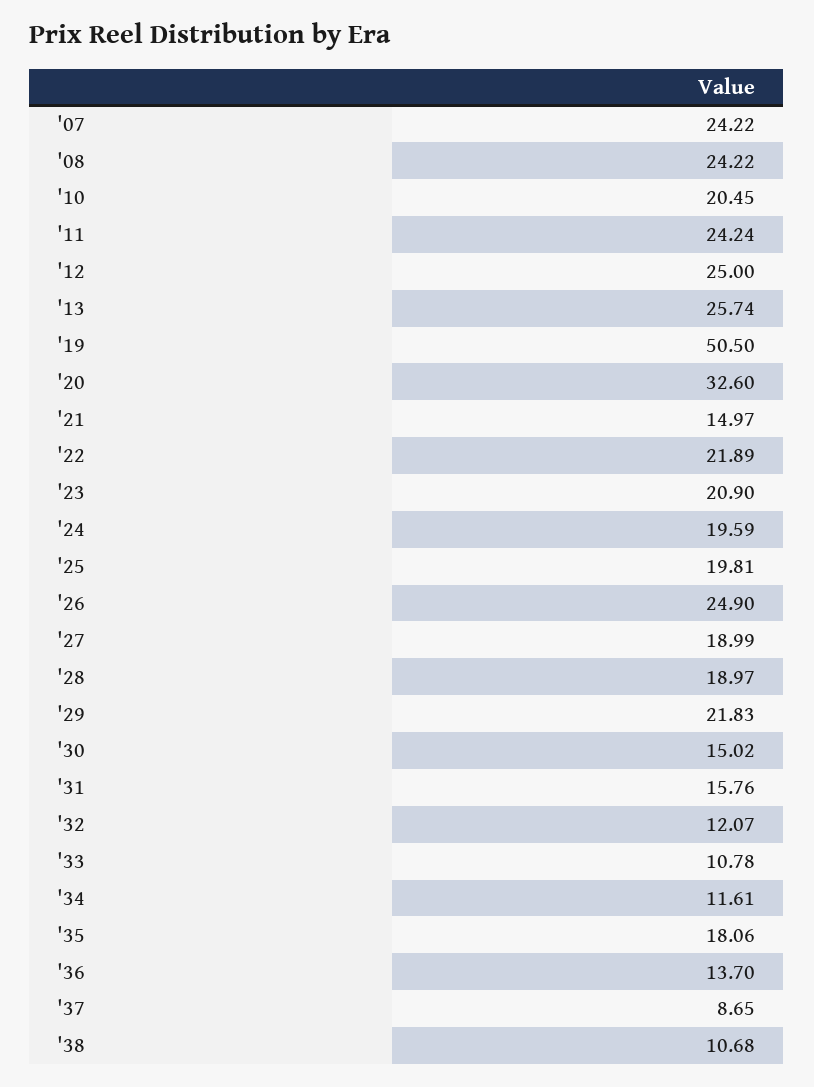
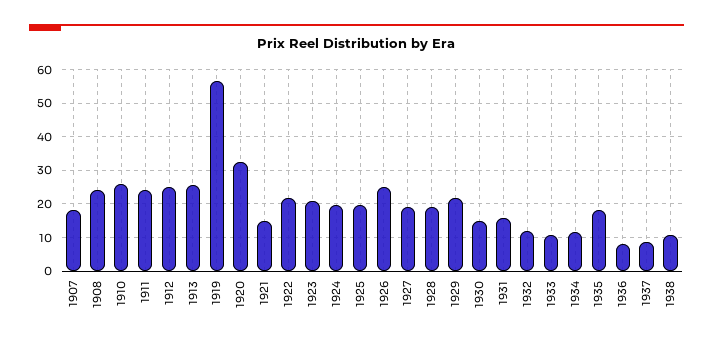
'07: 24.22 -> 18
'10: 20.45 -> 26
'19: 50.5 -> 56
'36: 13.7 -> 8

